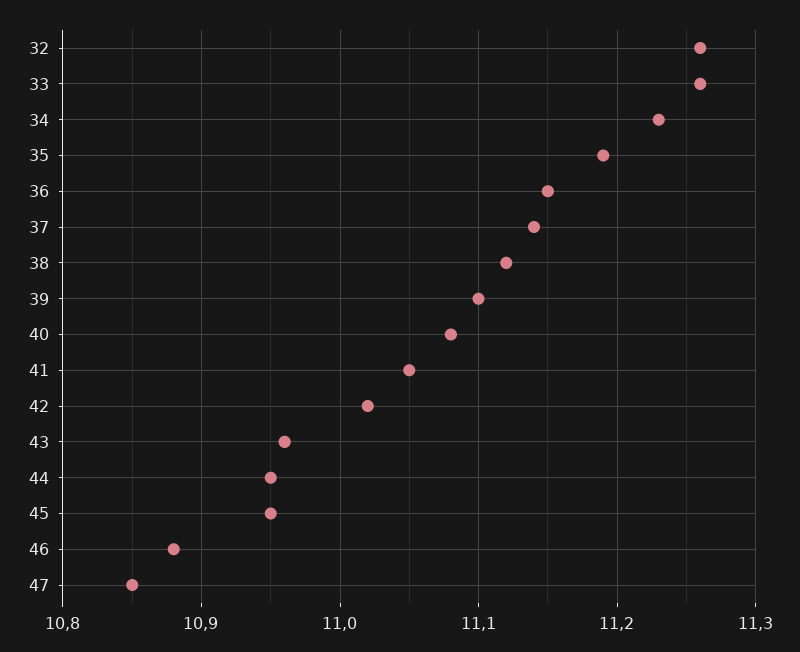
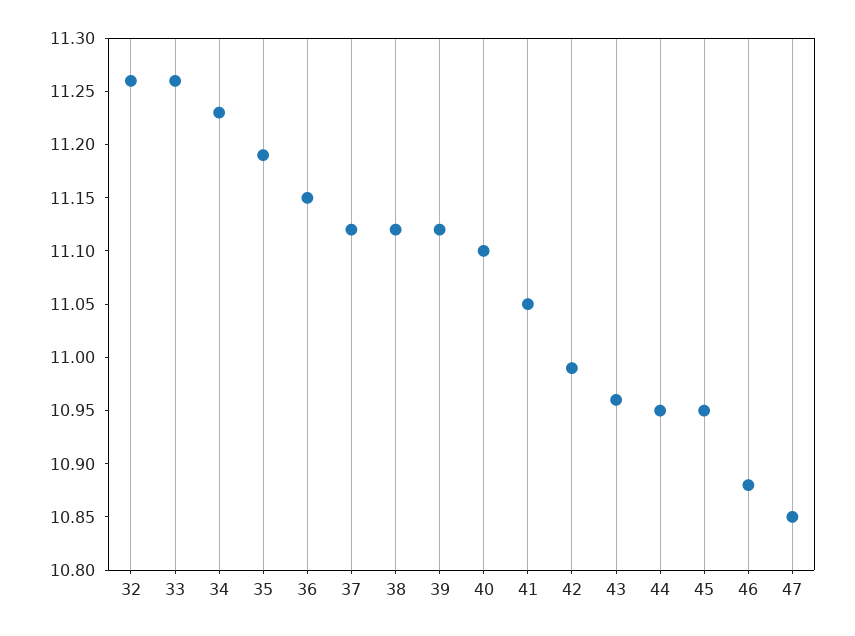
37: 11.14 -> 11.12
39: 11.1 -> 11.12
40: 11.08 -> 11.1
42: 11.02 -> 10.99

